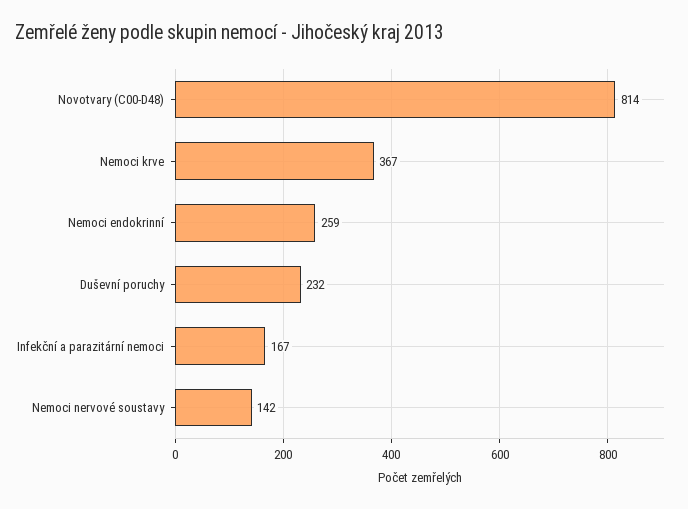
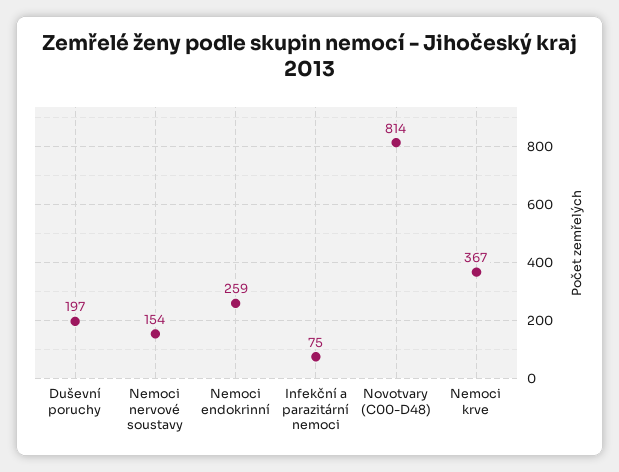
Duševní poruchy: 232 -> 197
Infekční a parazitární nemoci: 167 -> 75
Nemoci nervové soustavy: 142 -> 154

